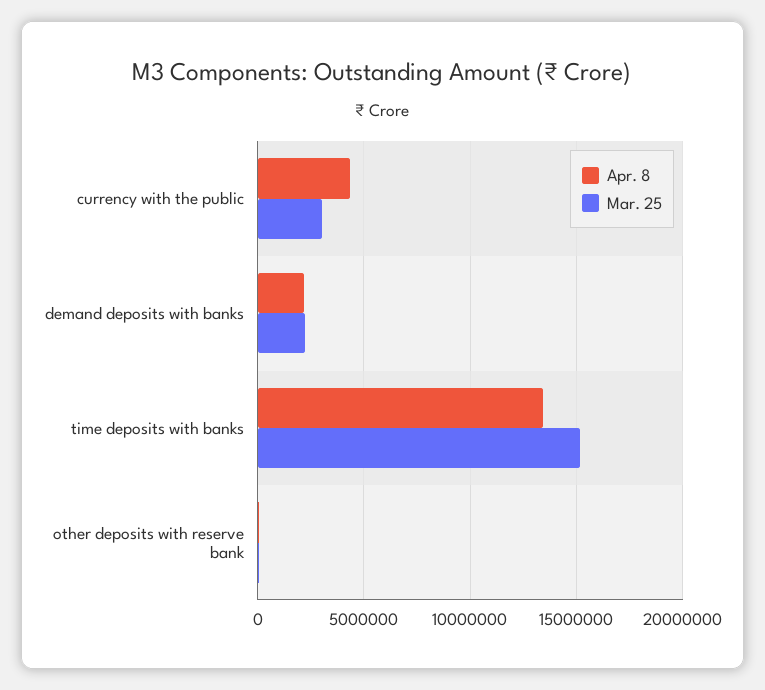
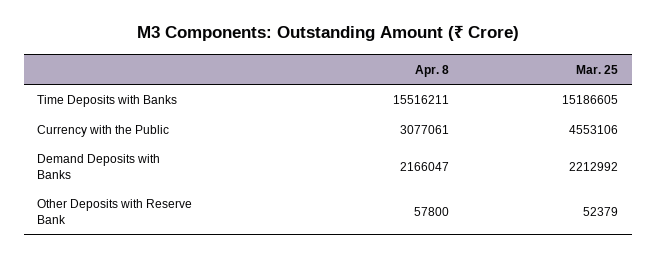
Apr. 8, currency with the public: 4500000 -> 3077061
Mar. 25, currency with the public: 3000000 -> 4553106
Apr. 8, time deposits with banks: 13500000 -> 15516211

